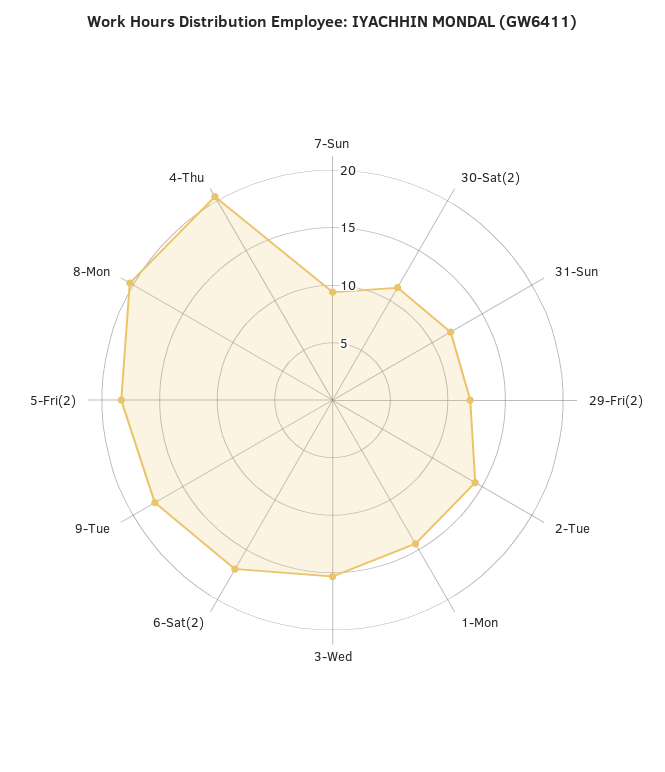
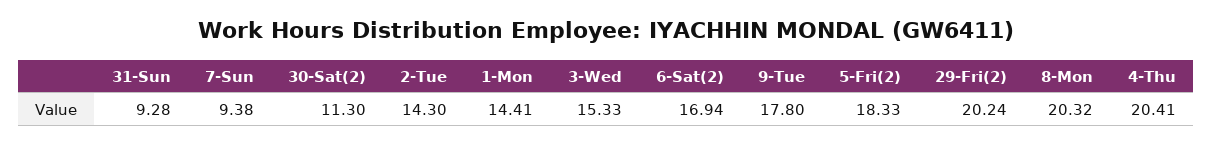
31-Sun: 12 -> 9.28
29-Fri(2): 12 -> 20.24

